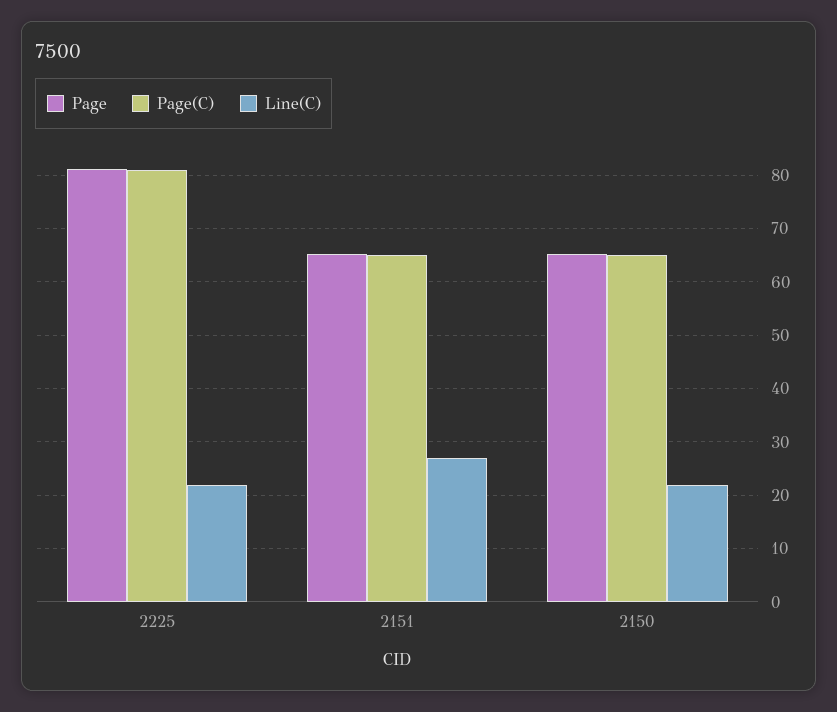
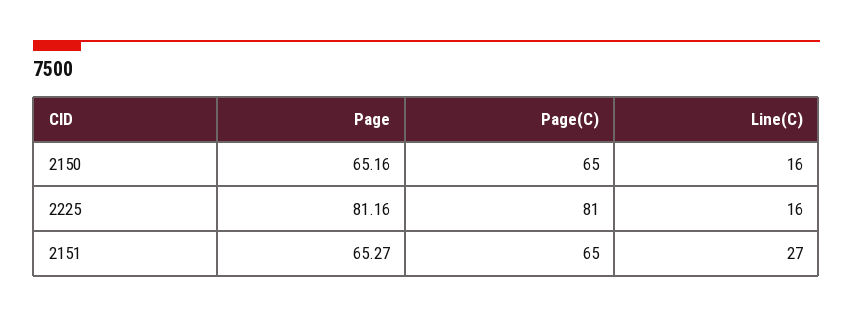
Line(C), 2225: 22 -> 16
Line(C), 2150: 22 -> 16

